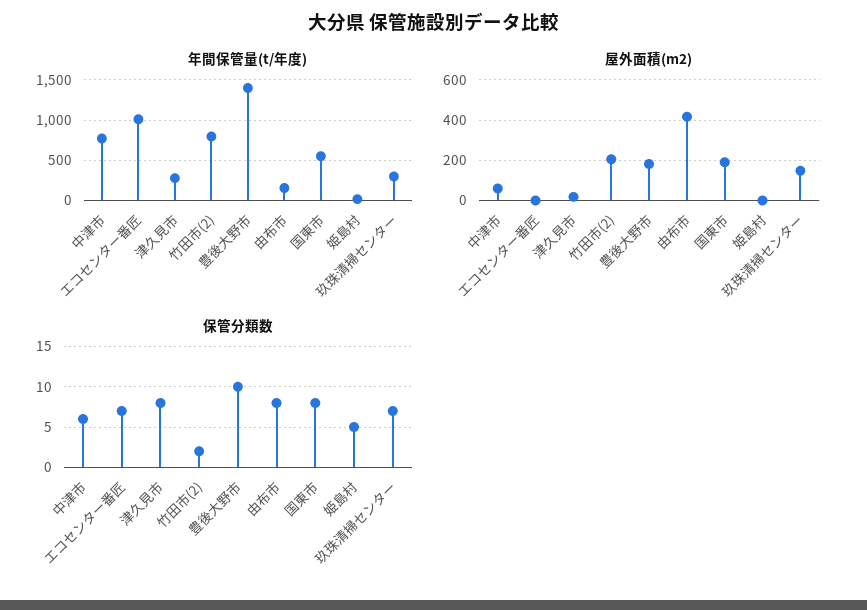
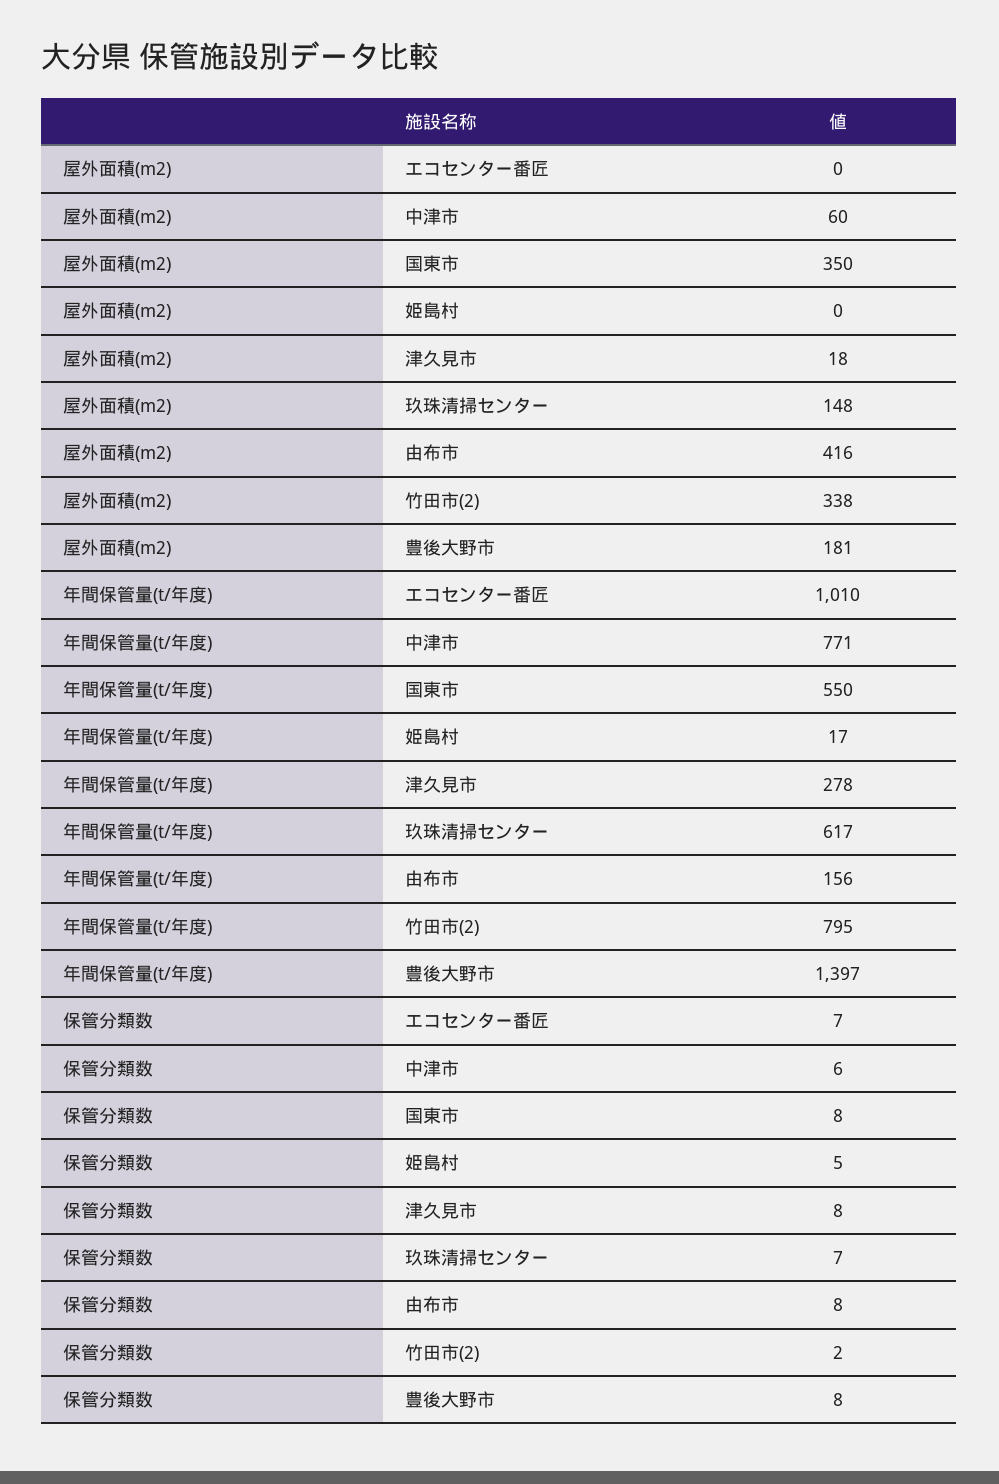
年間保管量(t/年度), 玖珠清掃センター: 300 -> 617
屋外面積(m2), 竹田市(2): 200 -> 338
屋外面積(m2), 国東市: 200 -> 350
保管分類数, 豊後大野市: 10 -> 8

